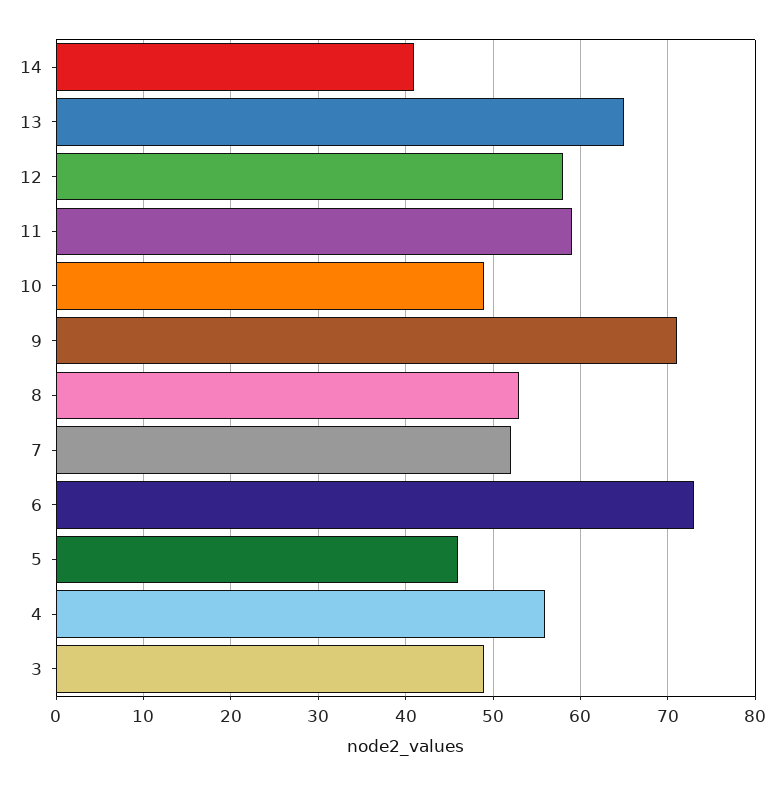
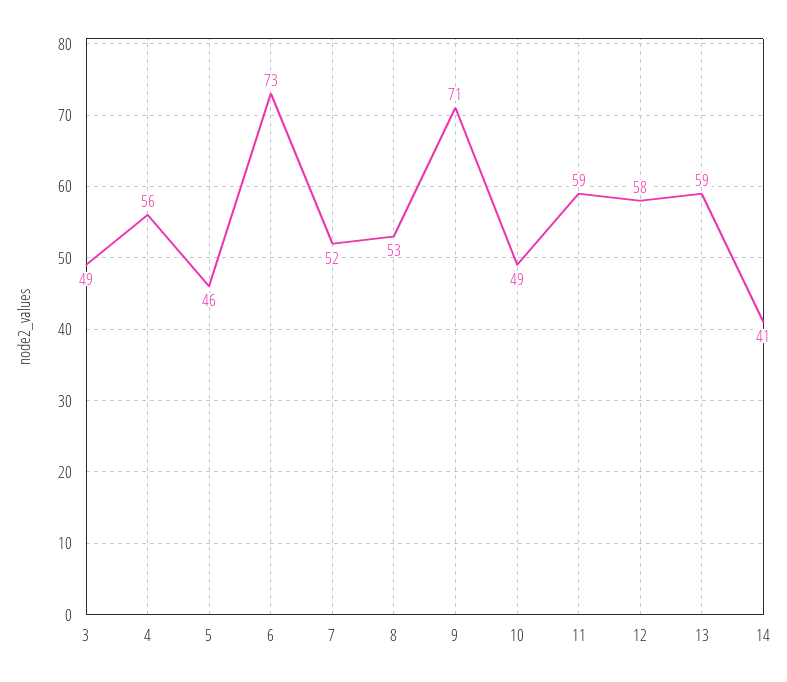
13: 65 -> 59

